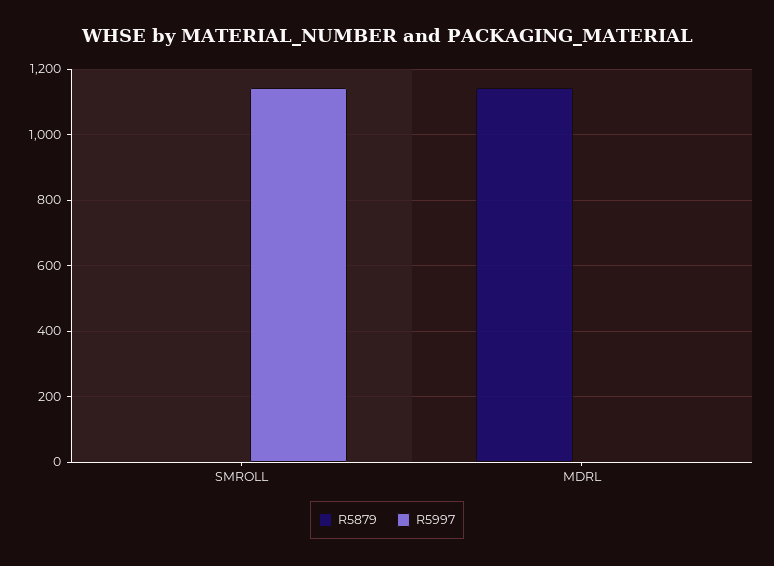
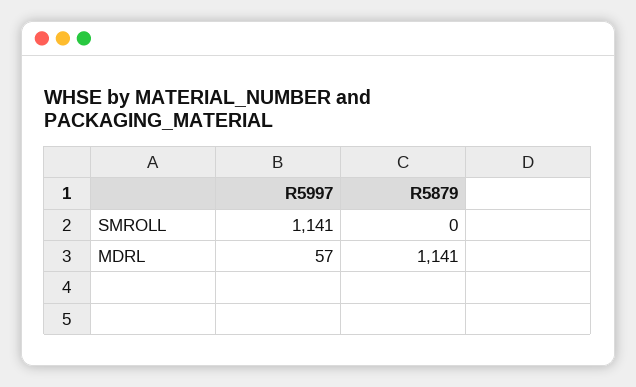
R5997, MDRL: 0 -> 57

